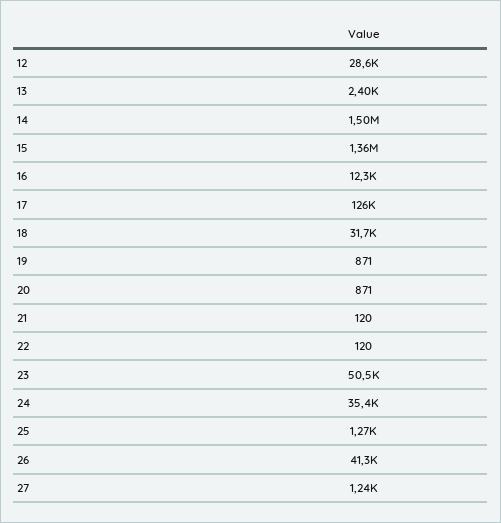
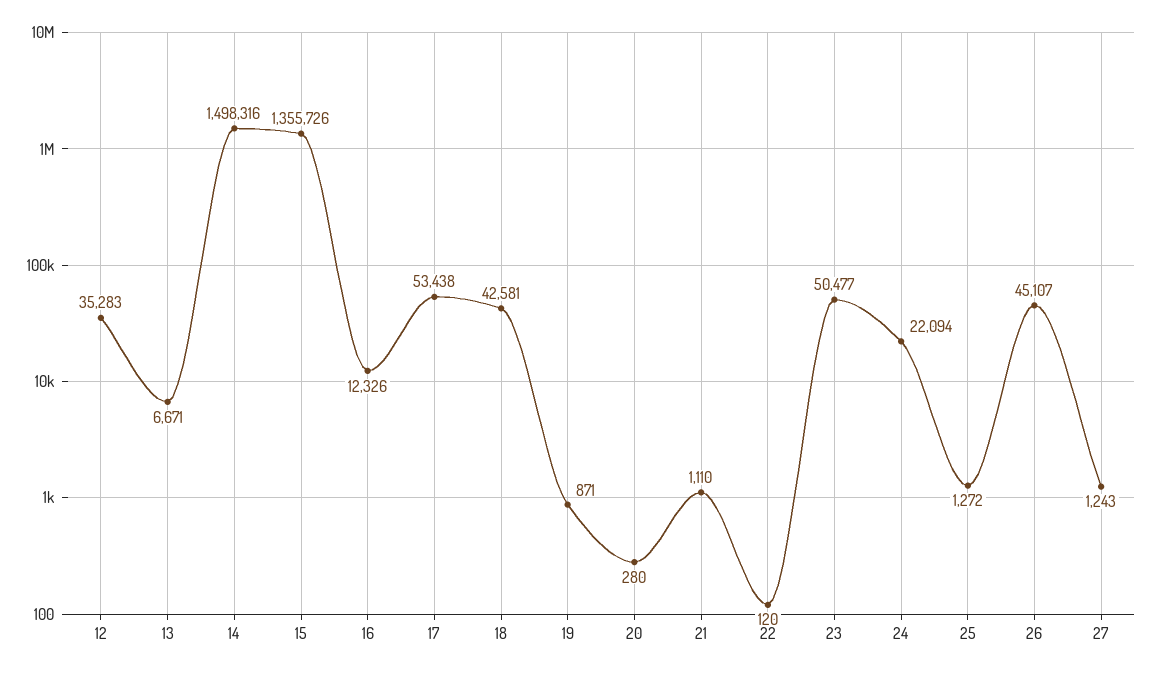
12: 28600 -> 35283
13: 2400 -> 6671
17: 126000 -> 53438
18: 31700 -> 42581
20: 871 -> 280
21: 120 -> 1110
24: 35400 -> 22094
26: 41300 -> 45107

